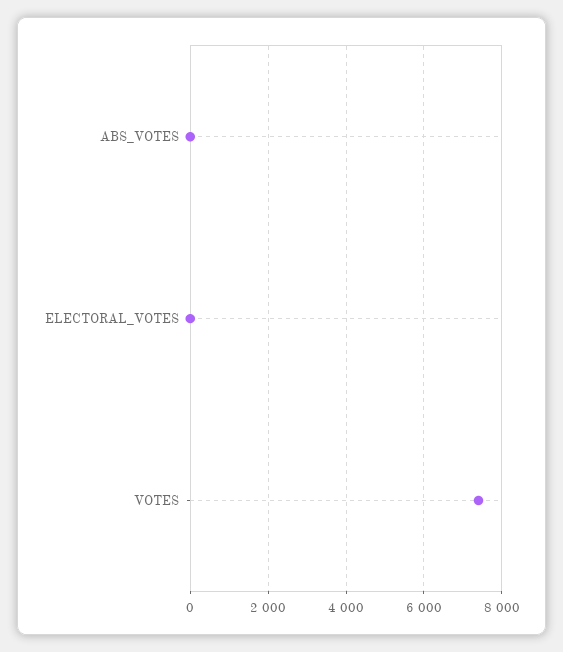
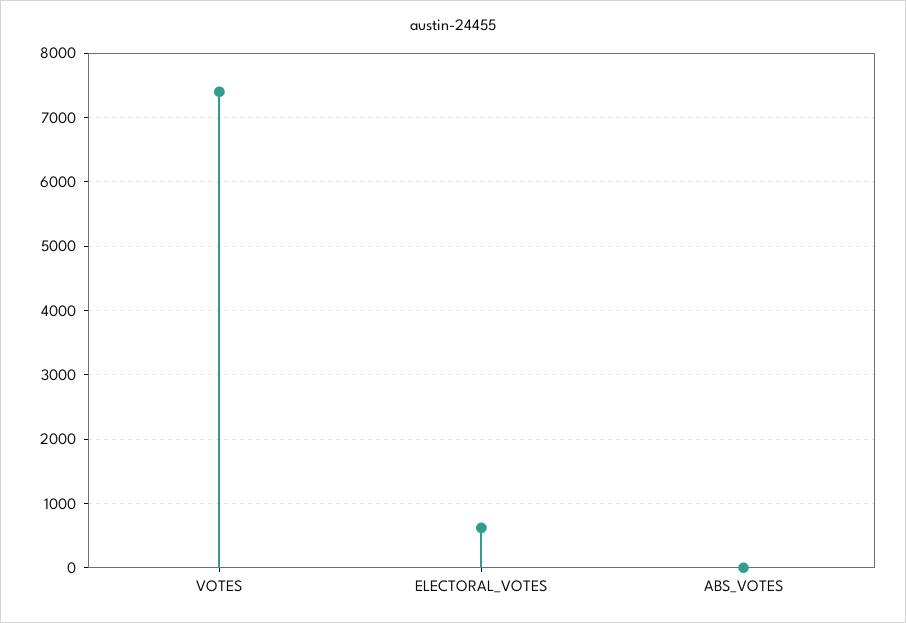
ELECTORAL_VOTES: 0 -> 600

